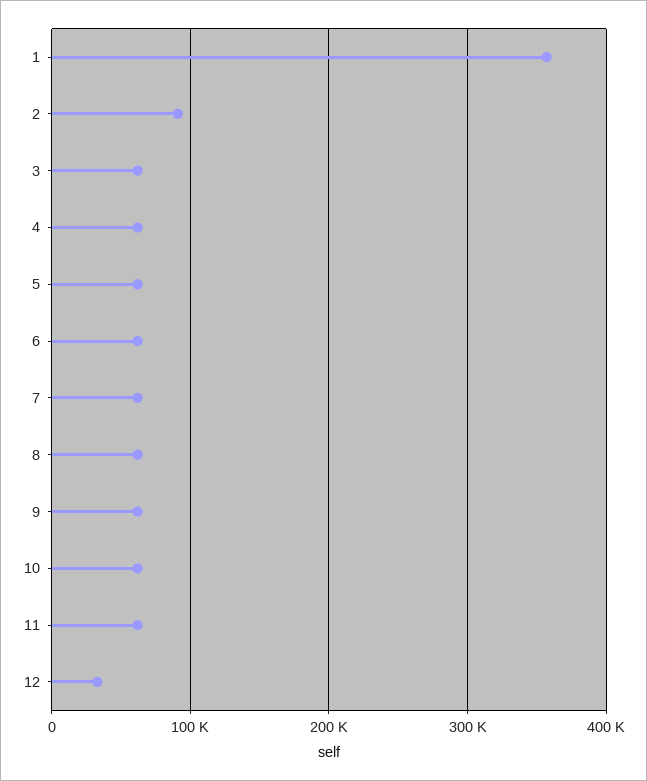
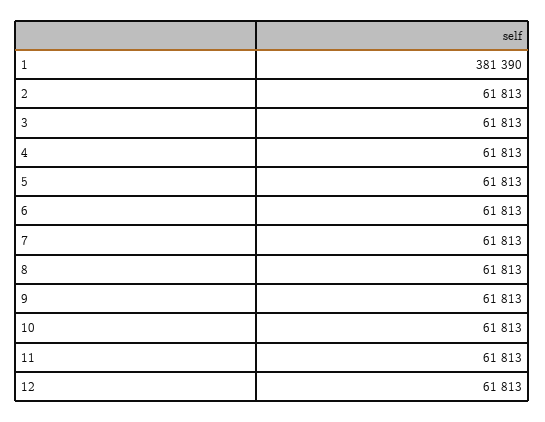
1: 360000 -> 381390
2: 90000 -> 61813
12: 30000 -> 61813

